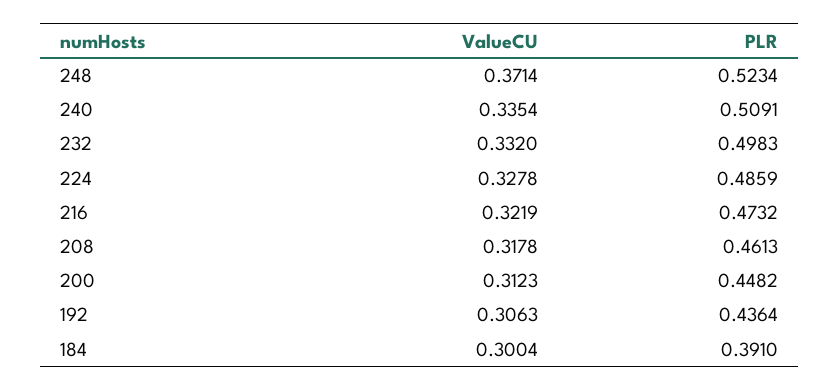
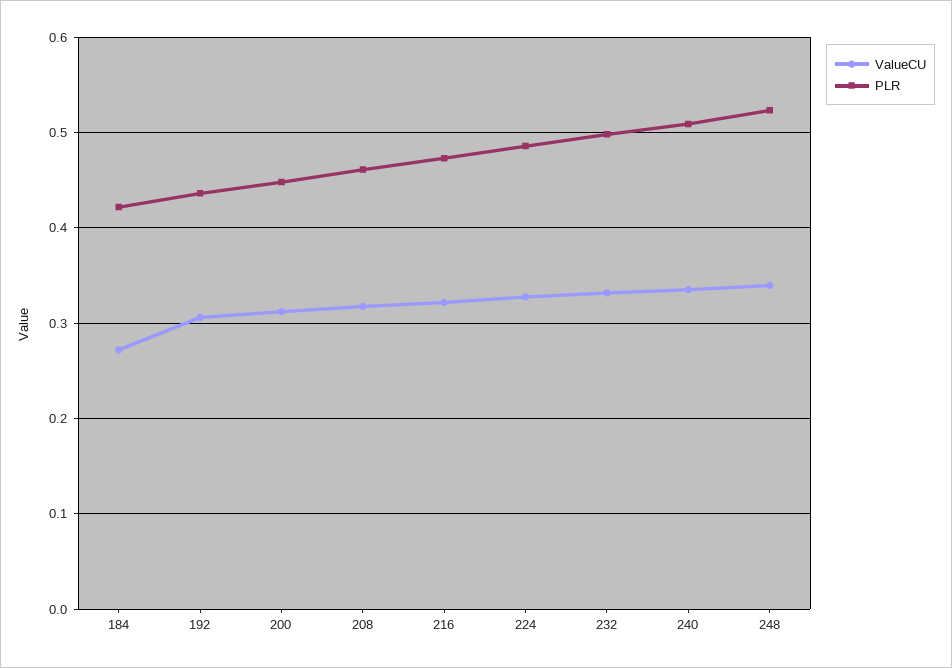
ValueCU, 248: 0.3714 -> 0.34
ValueCU, 184: 0.3004 -> 0.27
PLR, 184: 0.391 -> 0.42

